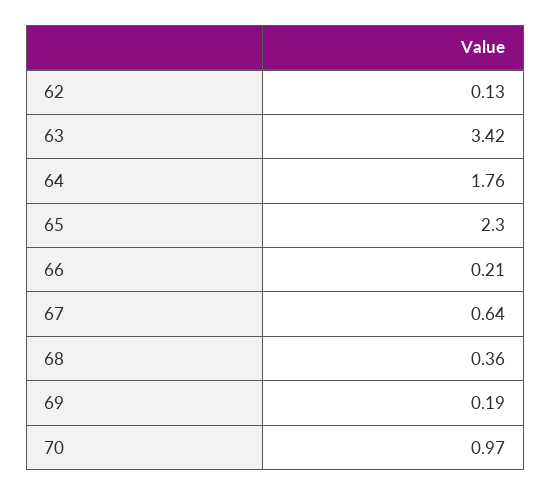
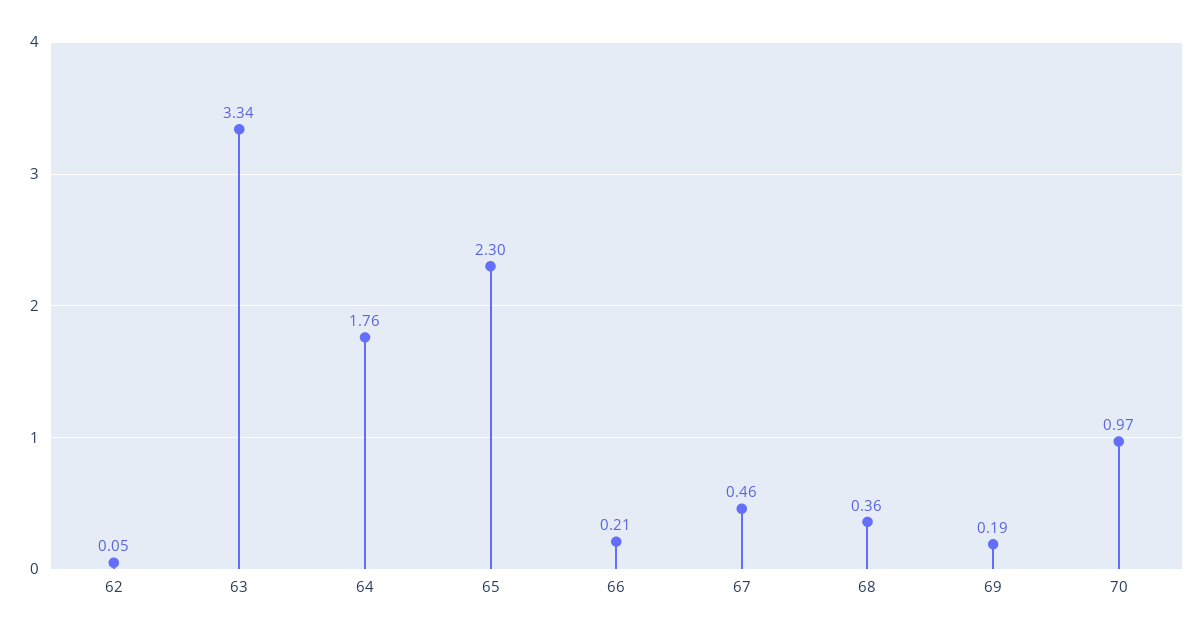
62: 0.13 -> 0.05
63: 3.42 -> 3.34
67: 0.64 -> 0.46

